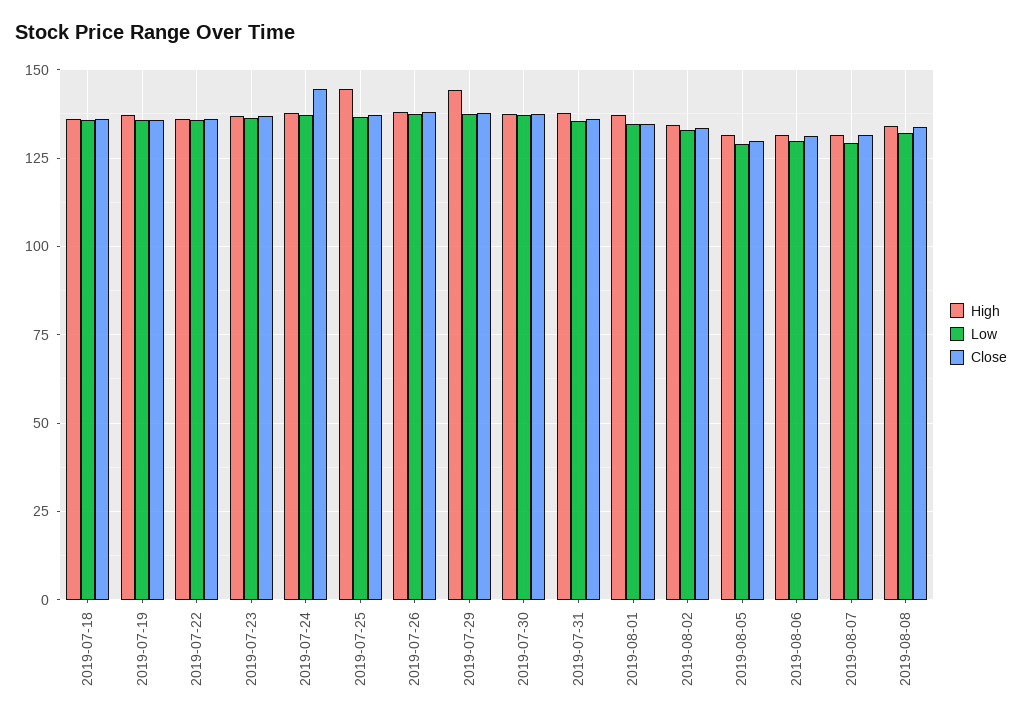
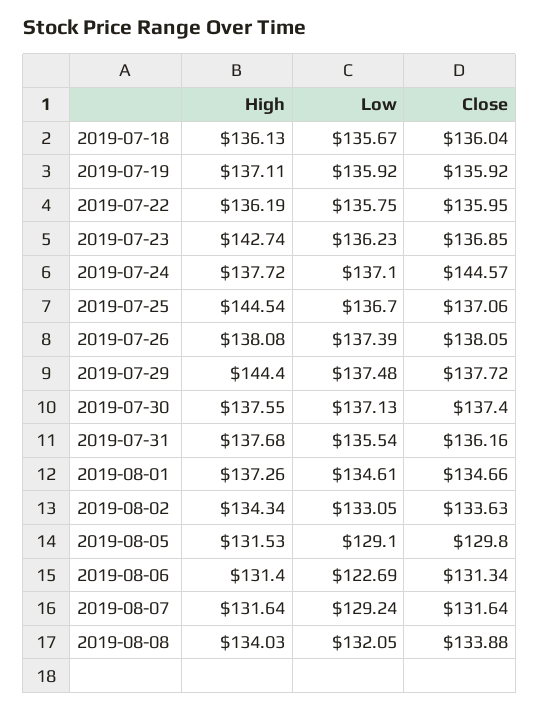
High, 2019-07-23: 137.5 -> 142.74
Low, 2019-08-06: 130 -> 122.69

